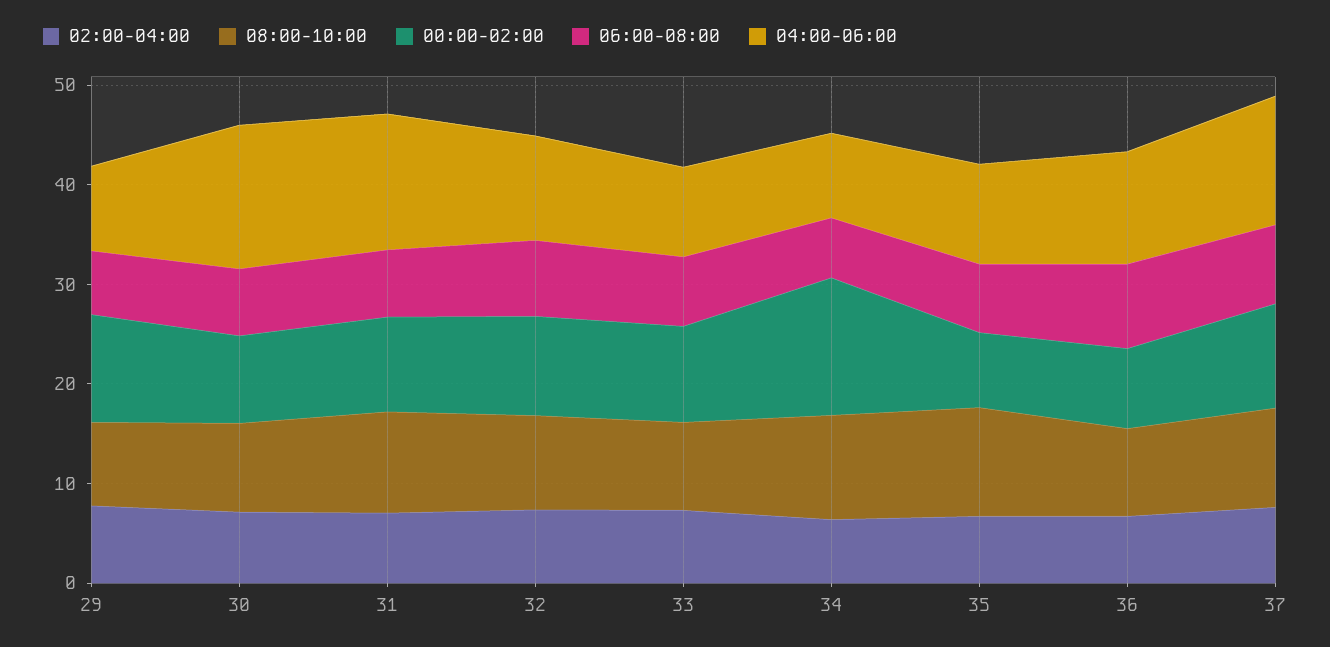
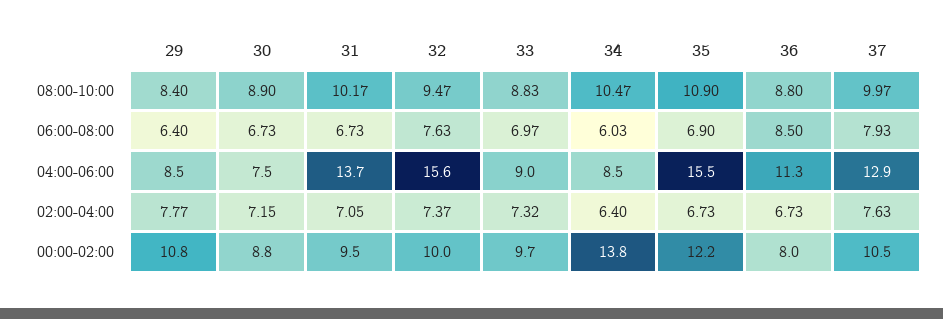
04:00-06:00, 30: 14 -> 7.5
04:00-06:00, 32: 10 -> 15.6
00:00-02:00, 35: 8 -> 12.2
04:00-06:00, 35: 10 -> 15.5

